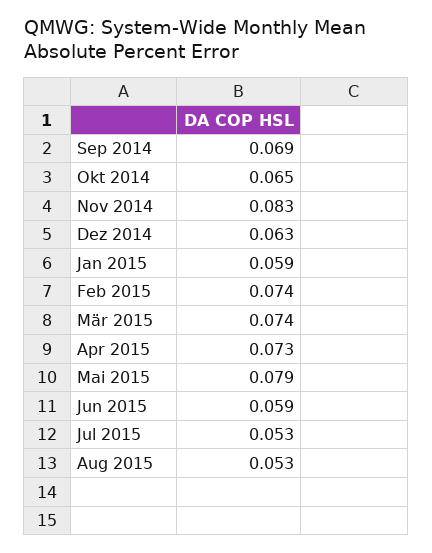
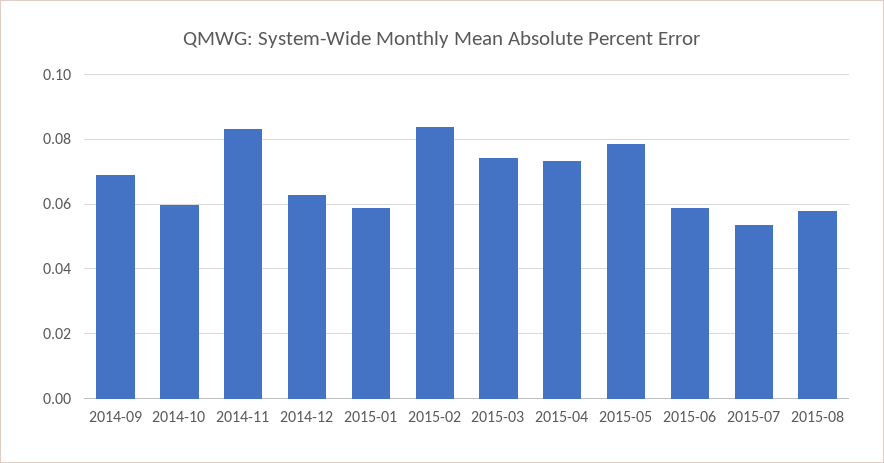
Okt 2014: 0.065 -> 0.06
Feb 2015: 0.074 -> 0.084
Aug 2015: 0.053 -> 0.058

